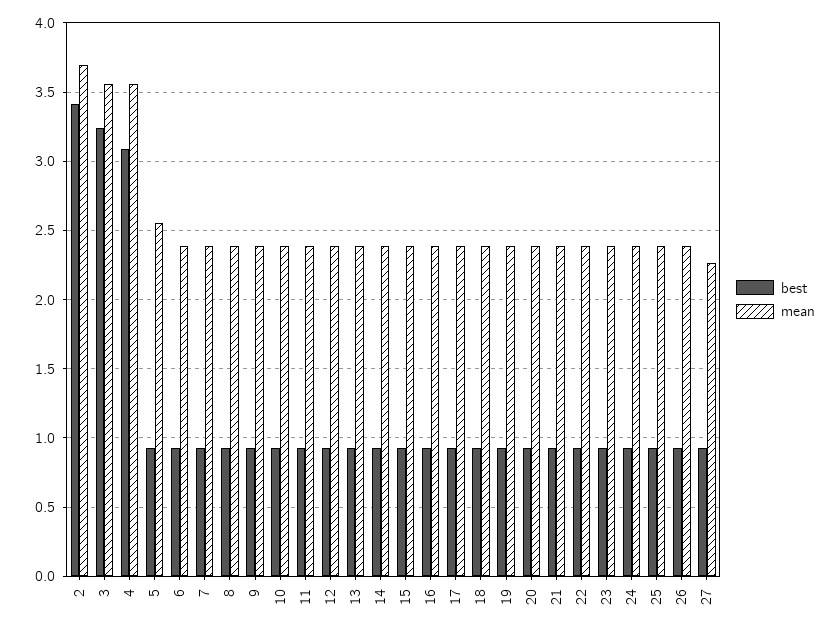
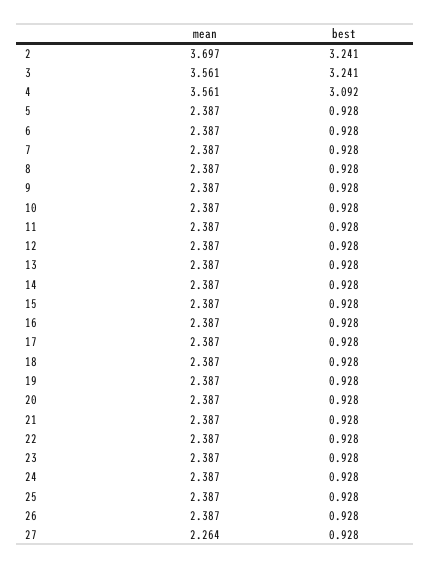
best, 2: 3.4 -> 3.241
mean, 5: 2.55 -> 2.387

